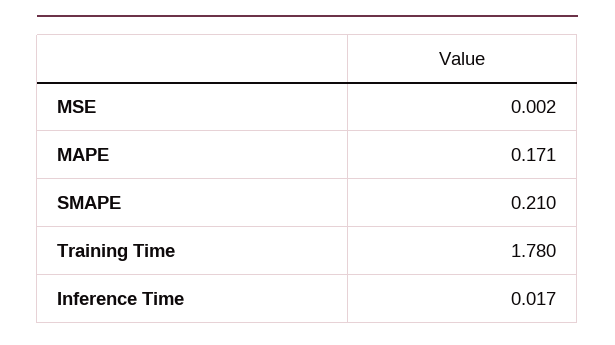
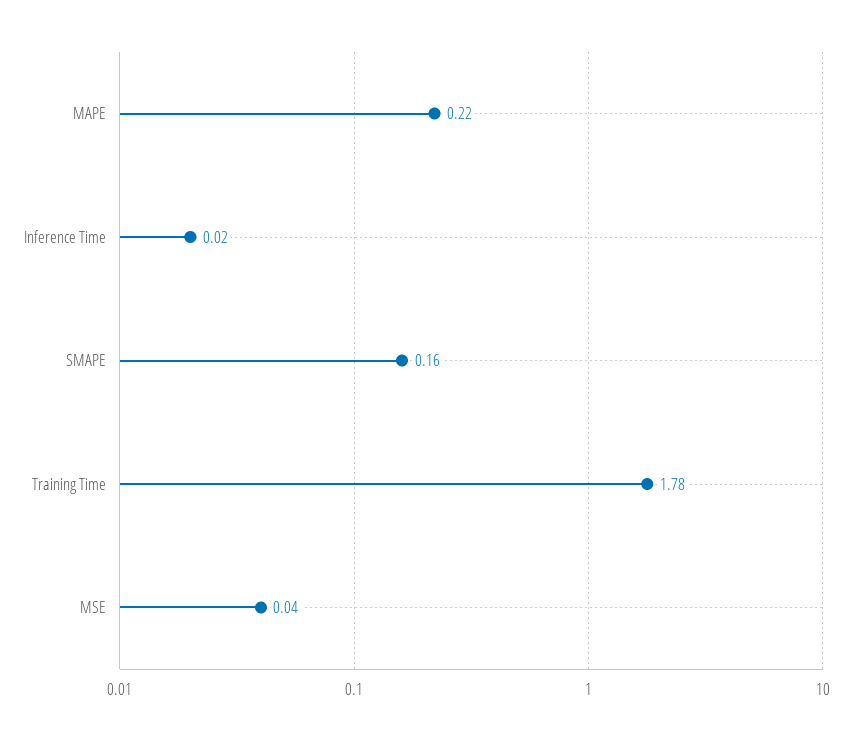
MSE: 0.002 -> 0.04
MAPE: 0.171 -> 0.22
SMAPE: 0.21 -> 0.16

